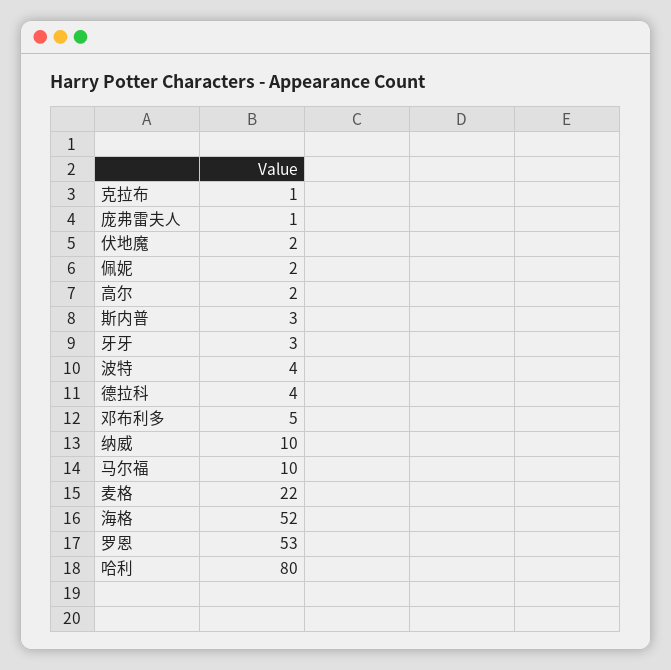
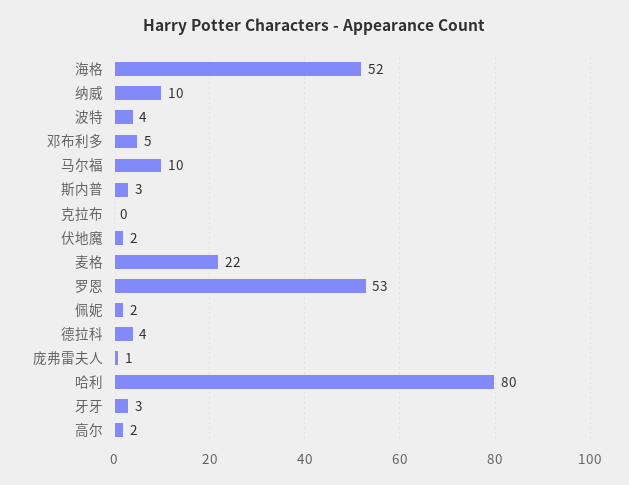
克拉布: 1 -> 0

